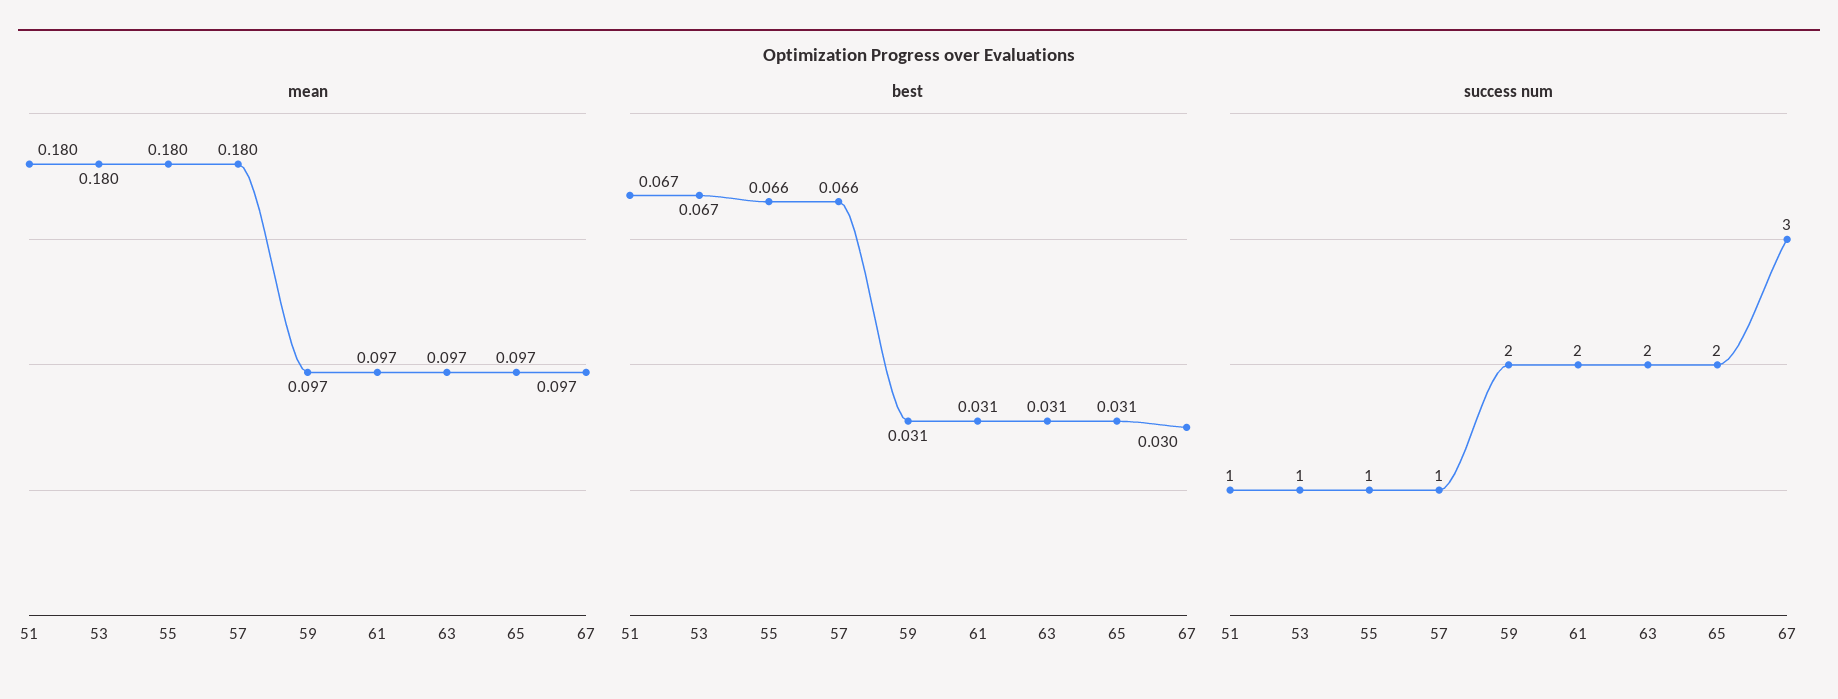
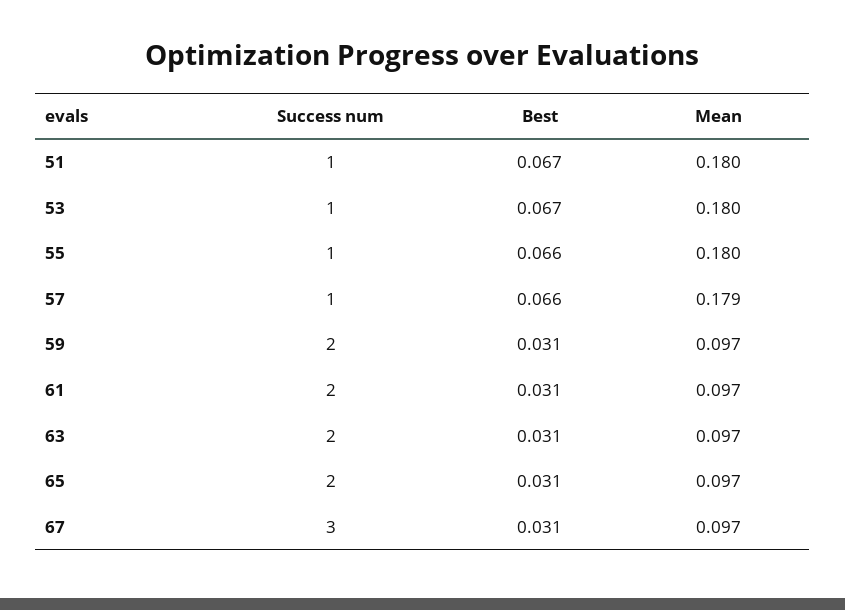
mean, 57: 0.18 -> 0.179
best, 67: 0.03 -> 0.031

